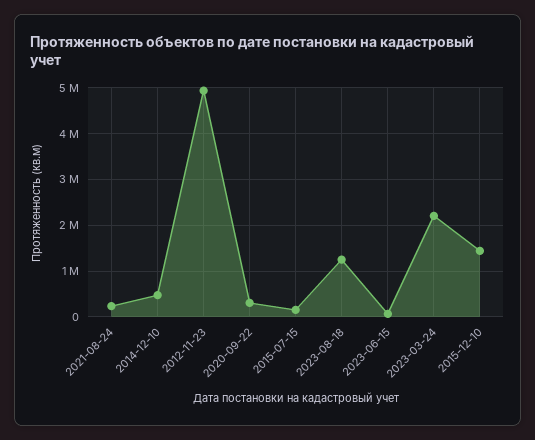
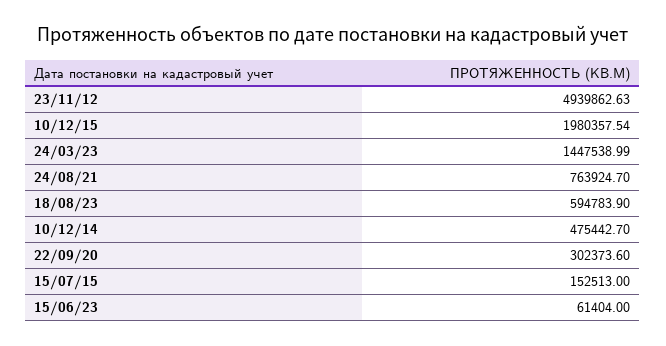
2021-08-24: 200000 -> 763924.7
2023-08-18: 1200000 -> 594783.9
2023-03-24: 2200000 -> 1447538.99
2015-12-10: 1400000 -> 1980357.54

